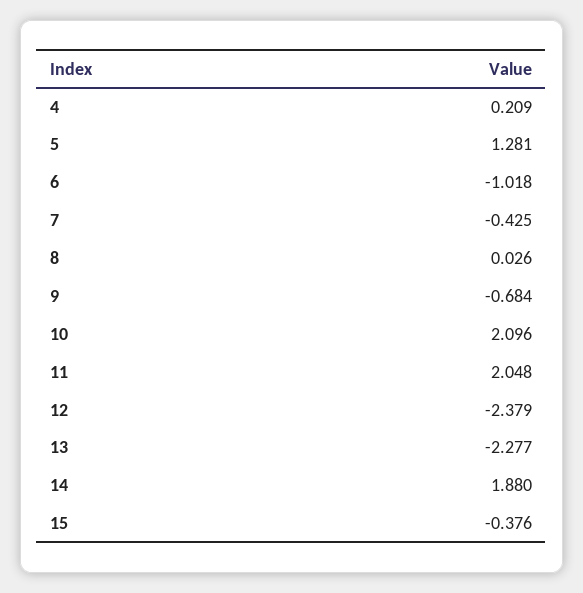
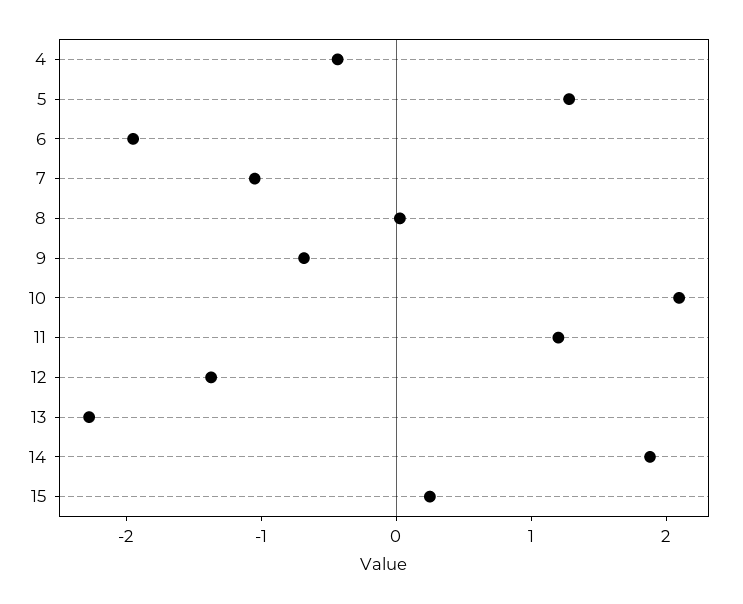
4: 0.209 -> -0.4
6: -1.018 -> -2
7: -0.425 -> -1
11: 2.048 -> 1.2
12: -2.379 -> -1.4
15: -0.376 -> 0.2

